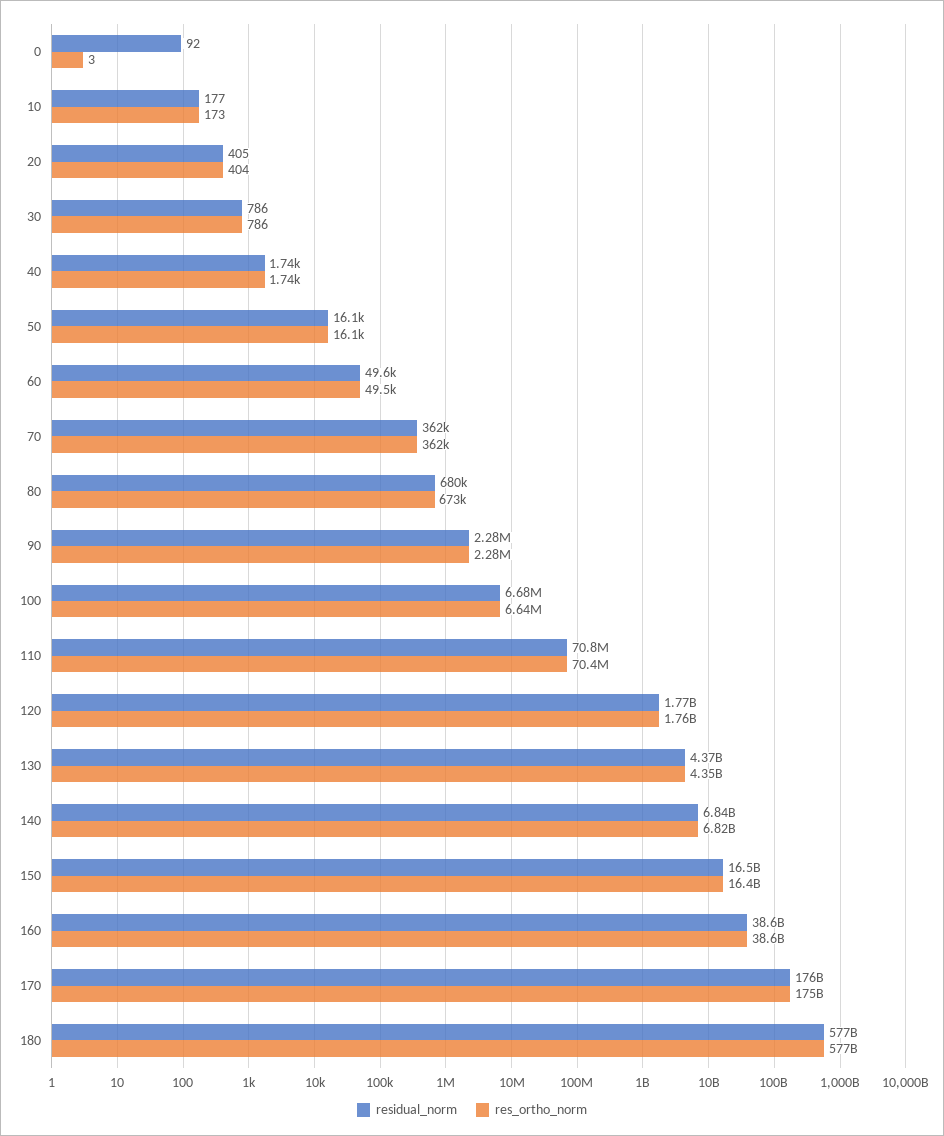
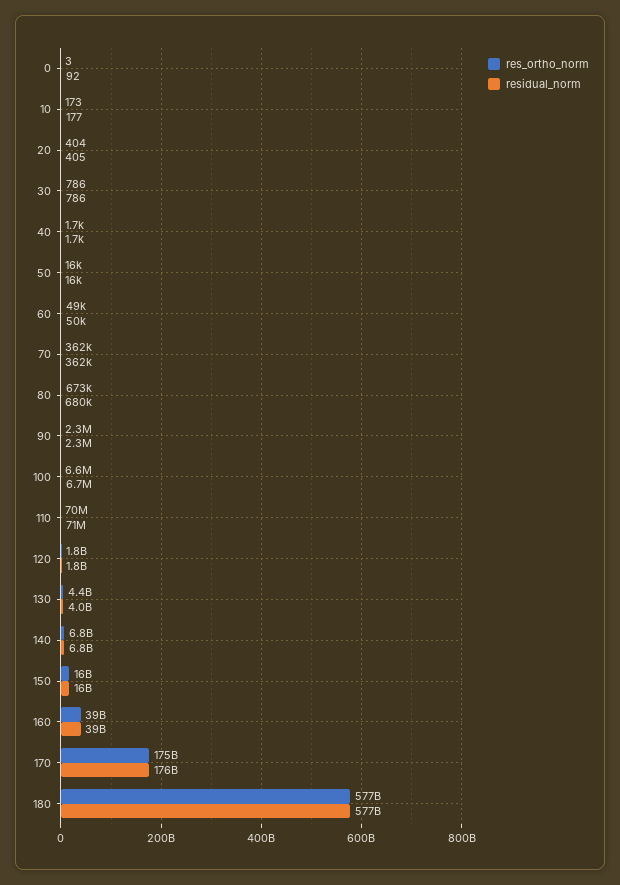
residual_norm, 130: 4370000000 -> 4000000000

